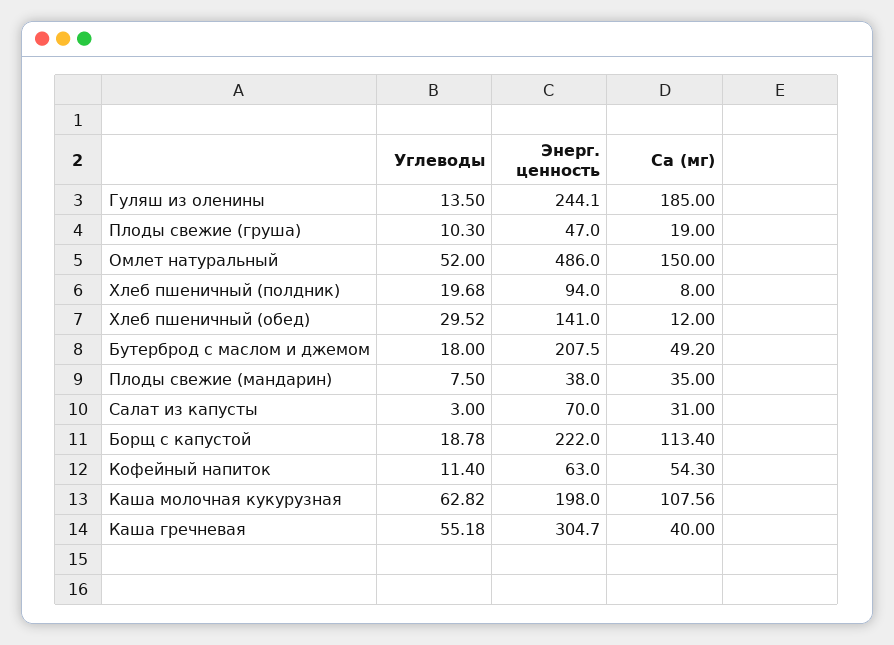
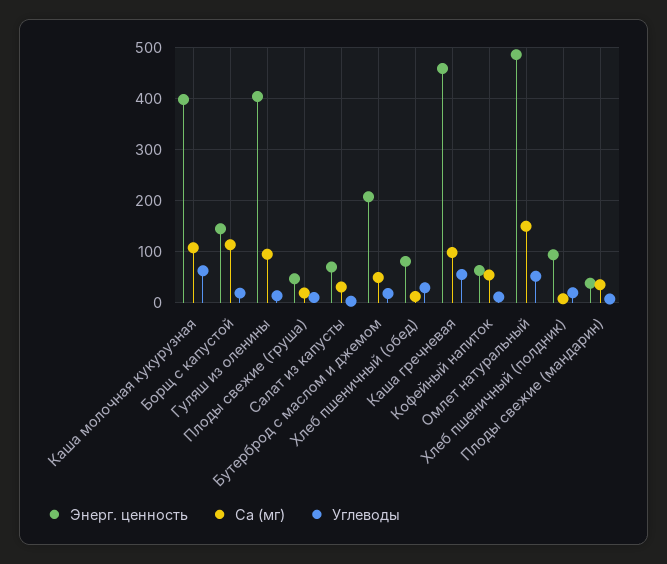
Энерг. ценность, Гуляш из оленины: 244.1 -> 400
Ca (мг), Гуляш из оленины: 185 -> 100
Энерг. ценность, Хлеб пшеничный (обед): 141 -> 80
Энерг. ценность, Борщ с капустой: 222 -> 140
Энерг. ценность, Каша молочная кукурузная: 198 -> 400
Энерг. ценность, Каша гречневая: 304.7 -> 460
Ca (мг), Каша гречневая: 40 -> 100

